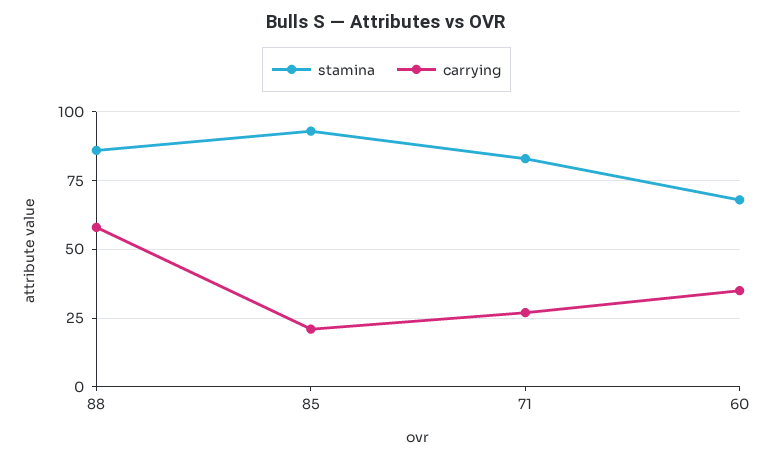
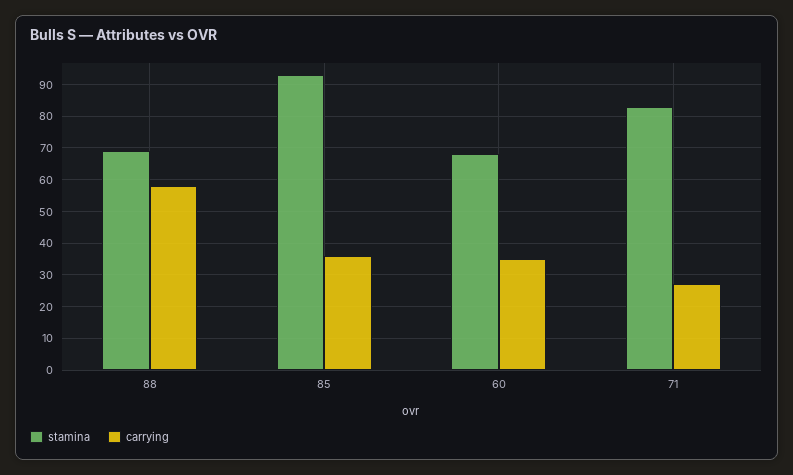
stamina, 88: 85 -> 70
carrying, 85: 20 -> 35

